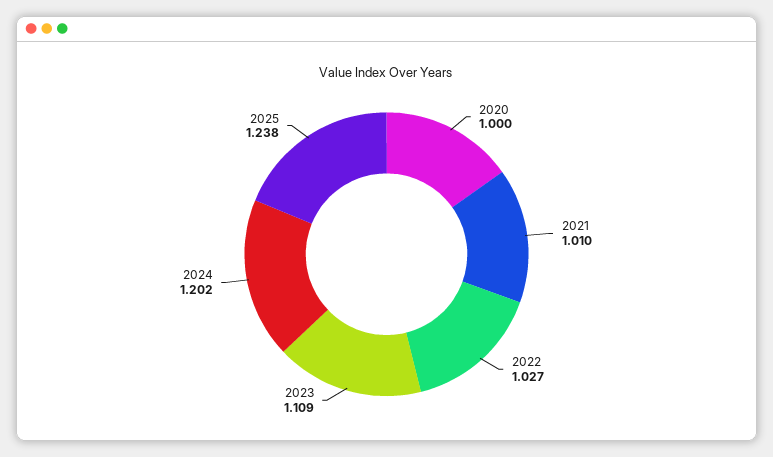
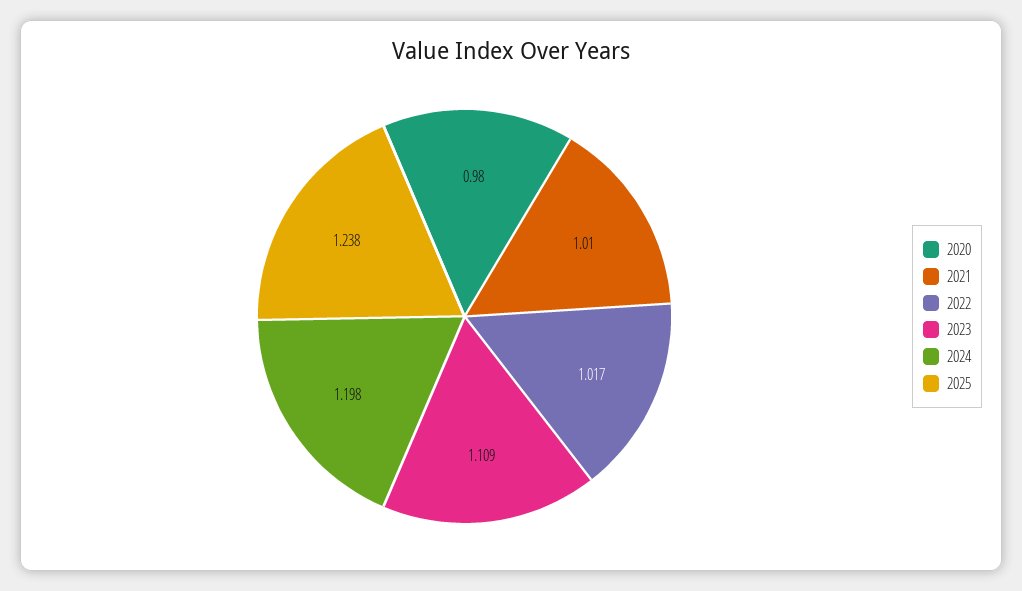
2020: 1 -> 0.98
2022: 1.027 -> 1.017
2024: 1.202 -> 1.198

